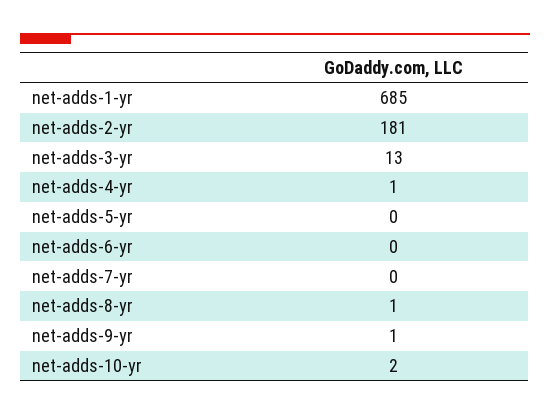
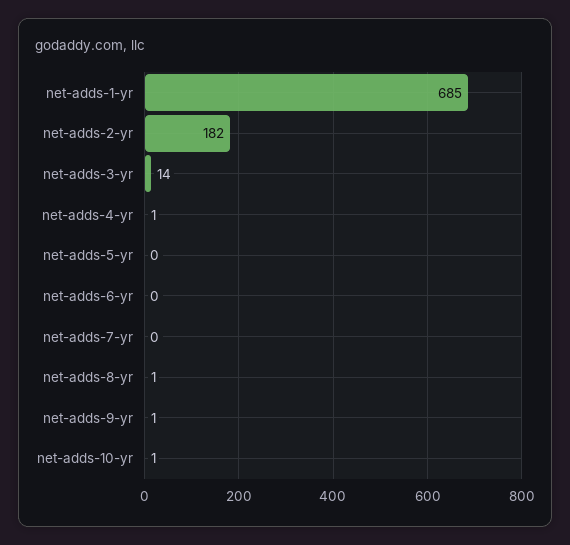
net-adds-2-yr: 181 -> 182
net-adds-3-yr: 13 -> 14
net-adds-10-yr: 2 -> 1

